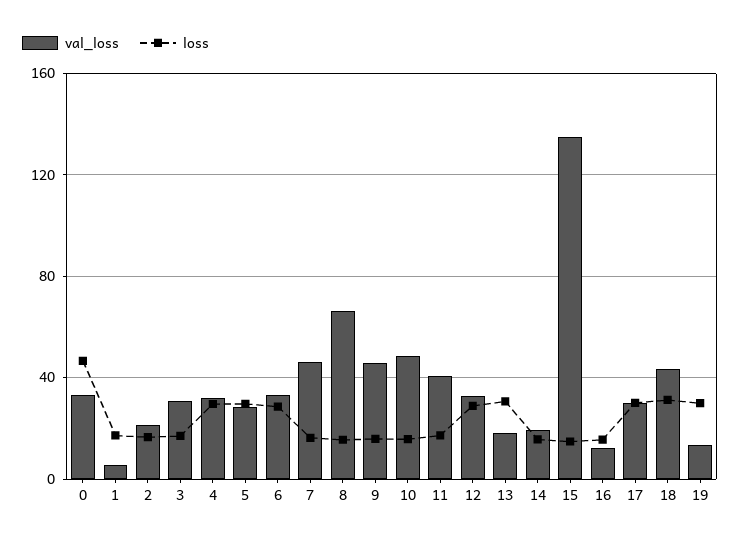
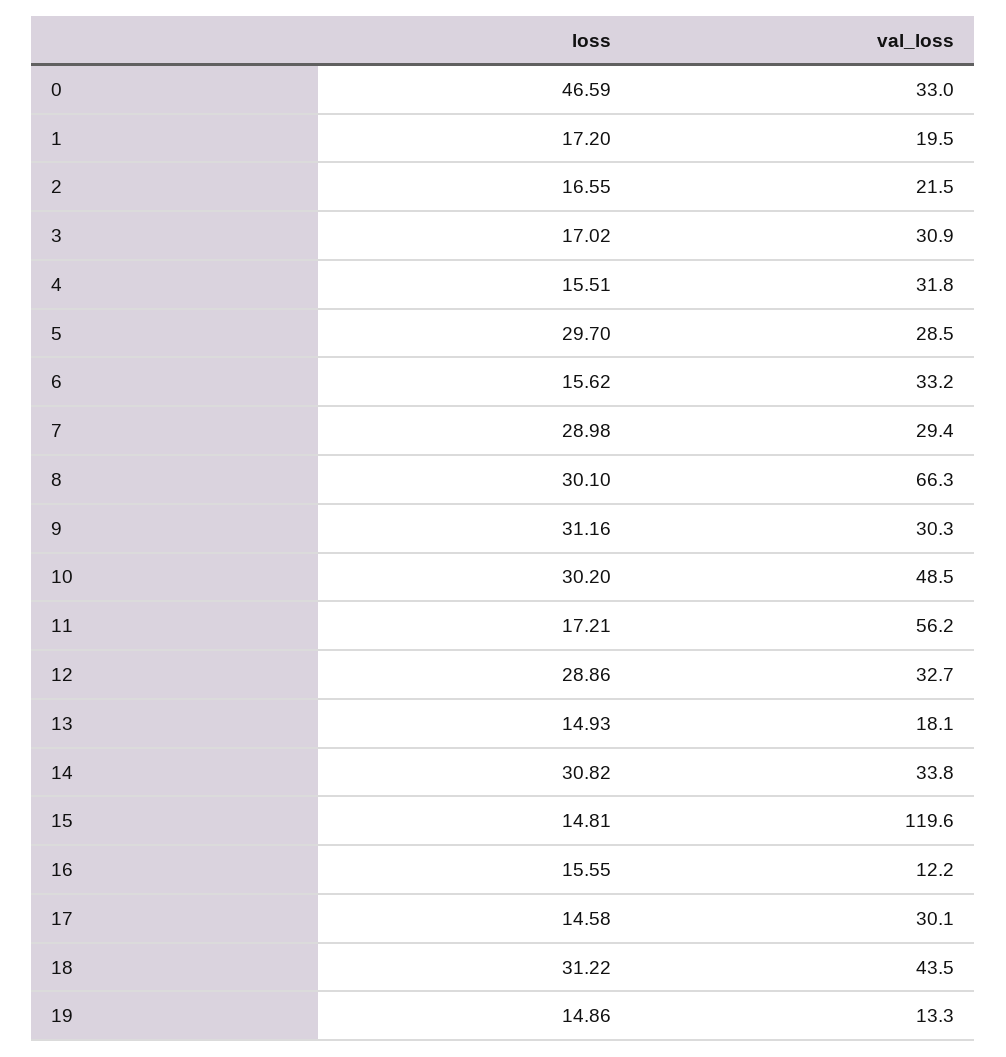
val_loss, 1: 5 -> 19.5
loss, 4: 30 -> 15.51
loss, 6: 30 -> 15.62
val_loss, 7: 45 -> 29.4
loss, 7: 15 -> 28.98
loss, 8: 15 -> 30.1
val_loss, 9: 45 -> 30.3
loss, 9: 15 -> 31.16
loss, 10: 15 -> 30.2
val_loss, 11: 40 -> 56.2
loss, 13: 30 -> 14.93
val_loss, 14: 20 -> 33.8
loss, 14: 15 -> 30.82
val_loss, 15: 135 -> 119.6
loss, 17: 30 -> 14.58
loss, 19: 30 -> 14.86

